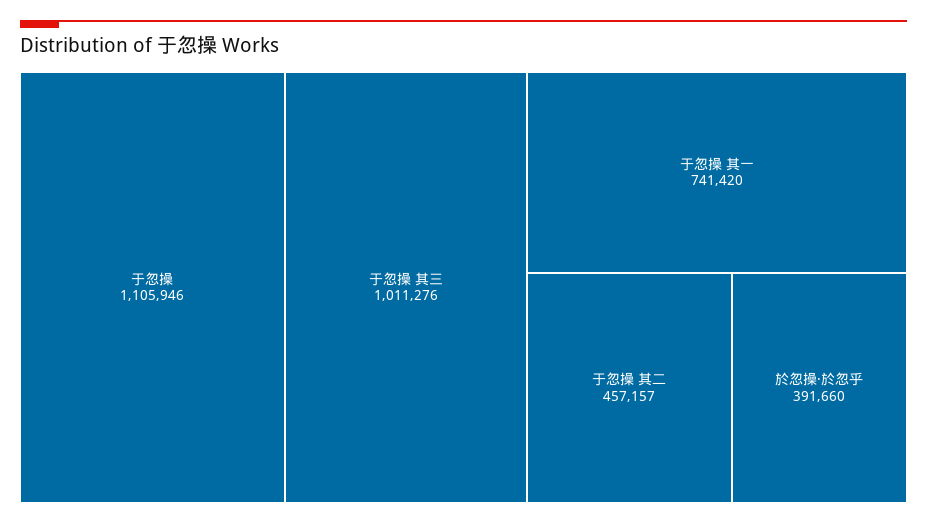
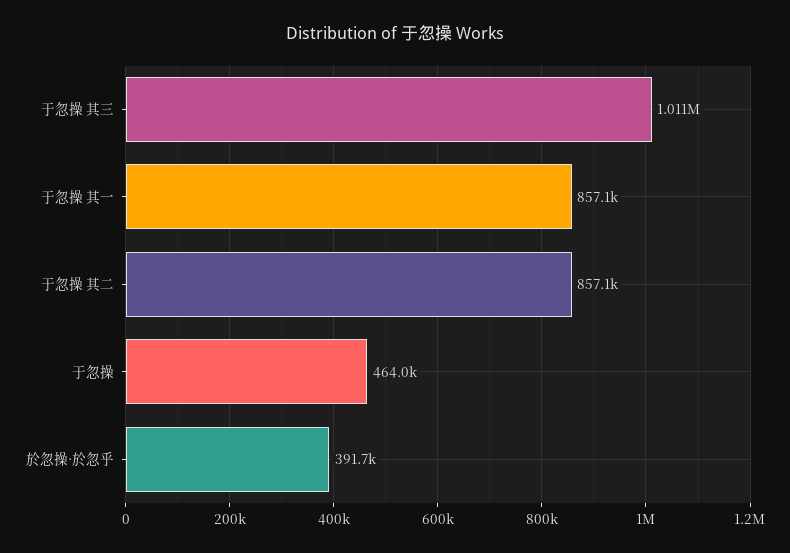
于忽操: 1105946 -> 464000
于忽操 其一: 741420 -> 857100
于忽操 其二: 457157 -> 857100

